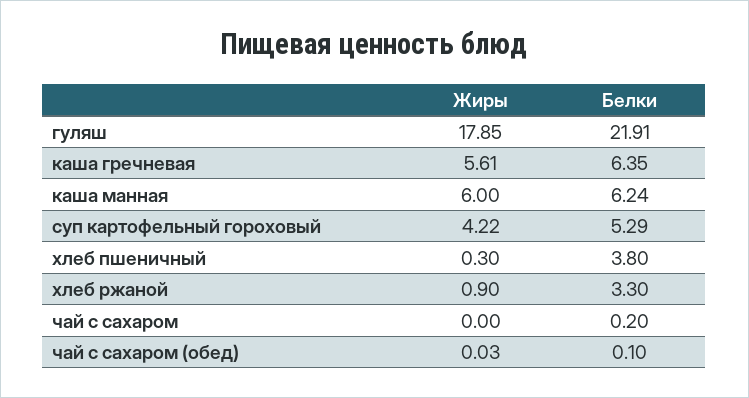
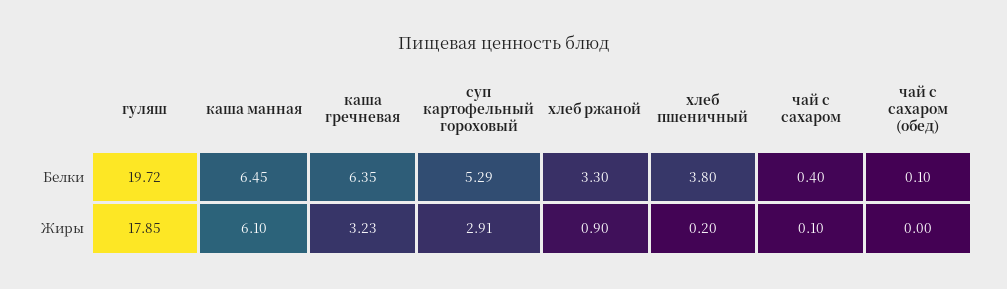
Белки, гуляш: 21.91 -> 19.72
Жиры, каша гречневая: 5.61 -> 3.23
Жиры, каша манная: 6 -> 6.1
Белки, каша манная: 6.24 -> 6.45
Жиры, суп картофельный гороховый: 4.22 -> 2.91
Жиры, хлеб пшеничный: 0.3 -> 0.2
Жиры, чай с сахаром: 0 -> 0.1
Белки, чай с сахаром: 0.2 -> 0.4
Жиры, чай с сахаром (обед): 0.03 -> 0

